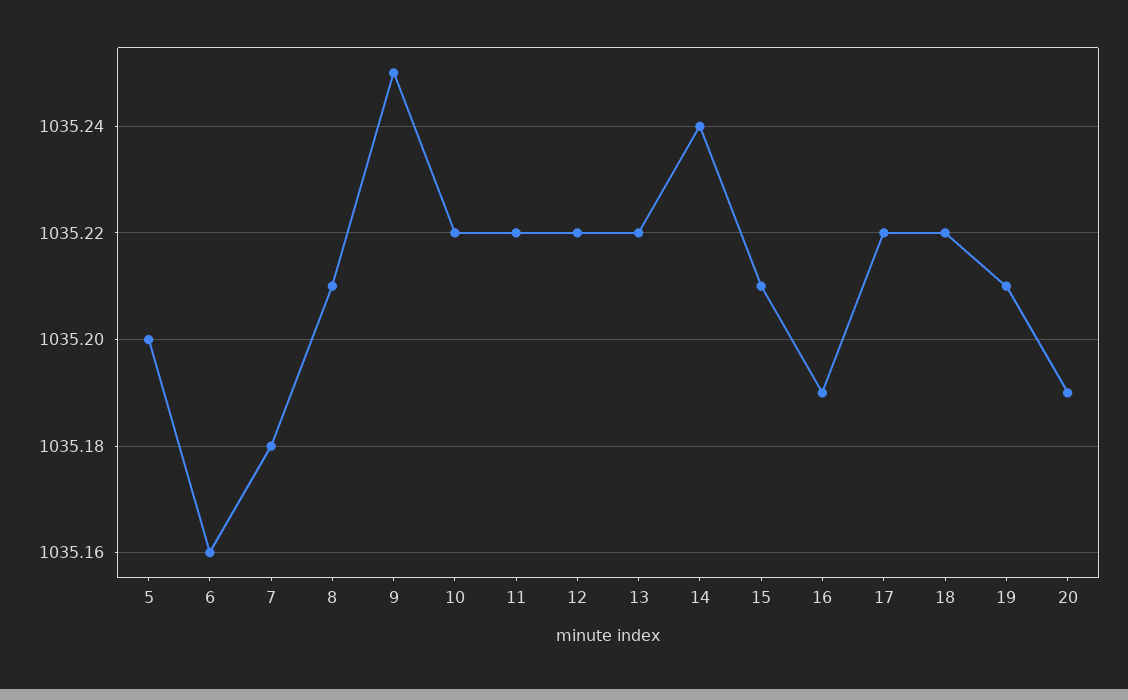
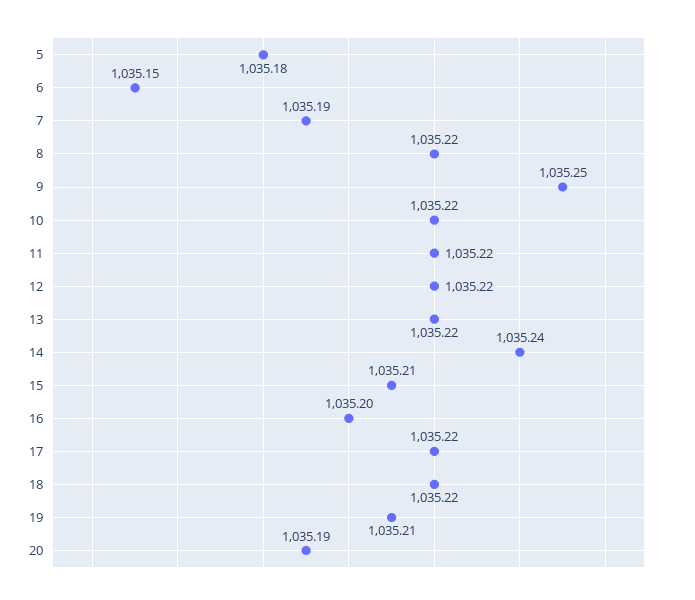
5: 1035.2 -> 1035.18
6: 1035.16 -> 1035.15
7: 1035.18 -> 1035.19
8: 1035.21 -> 1035.22
16: 1035.19 -> 1035.2

